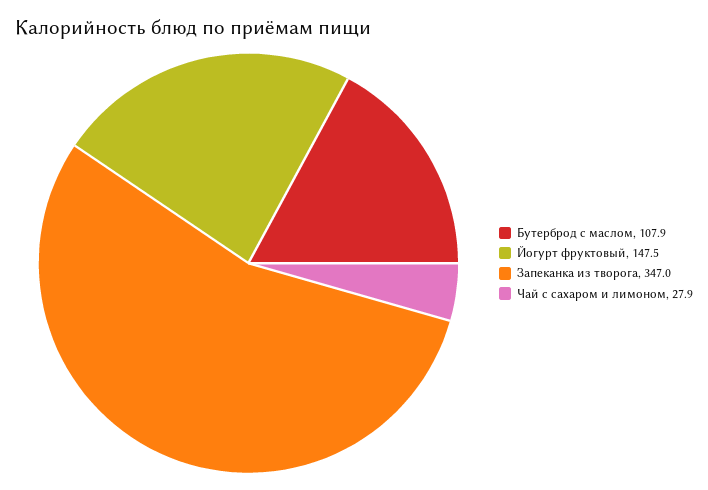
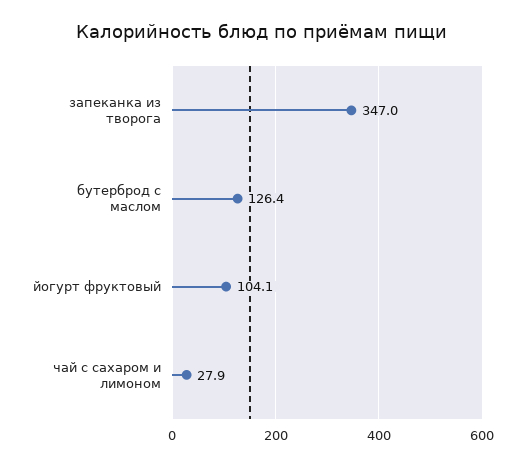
Бутерброд с маслом: 107.9 -> 126.4
Йогурт фруктовый: 147.5 -> 104.1

